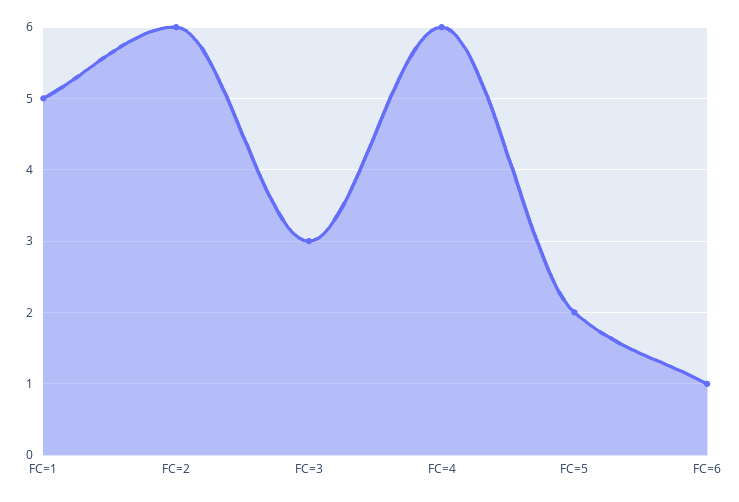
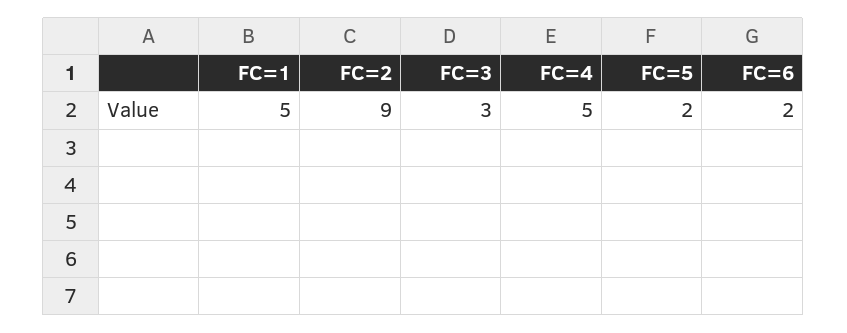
FC=2: 6 -> 9
FC=4: 6 -> 5
FC=6: 1 -> 2

